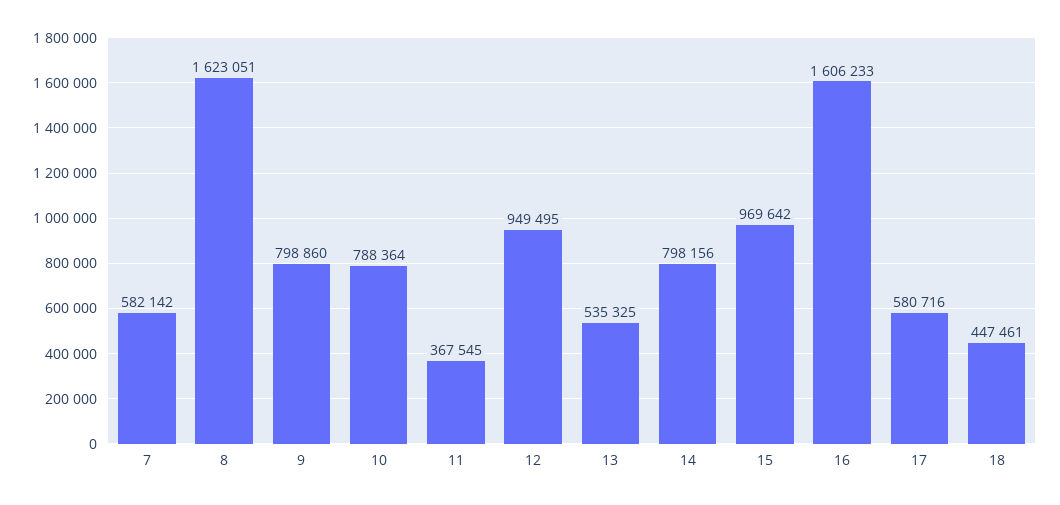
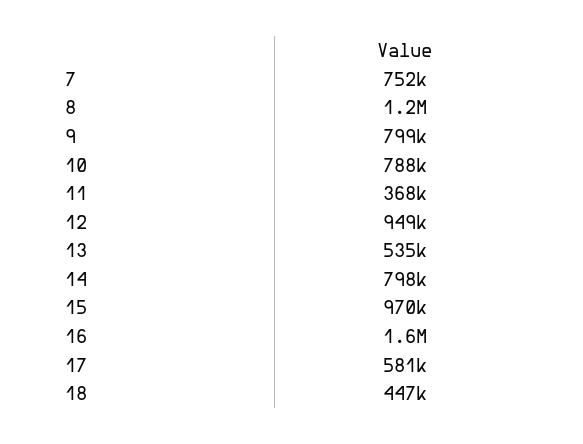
7: 582142 -> 752000
8: 1623051 -> 1200000

